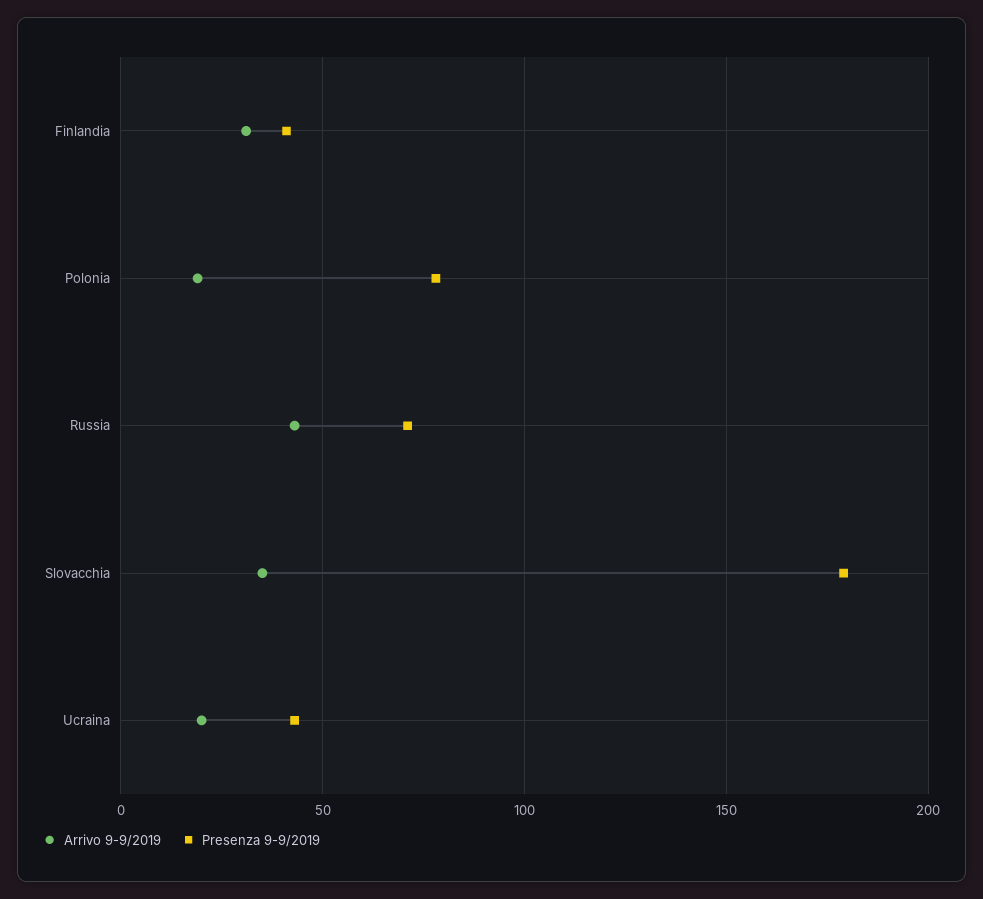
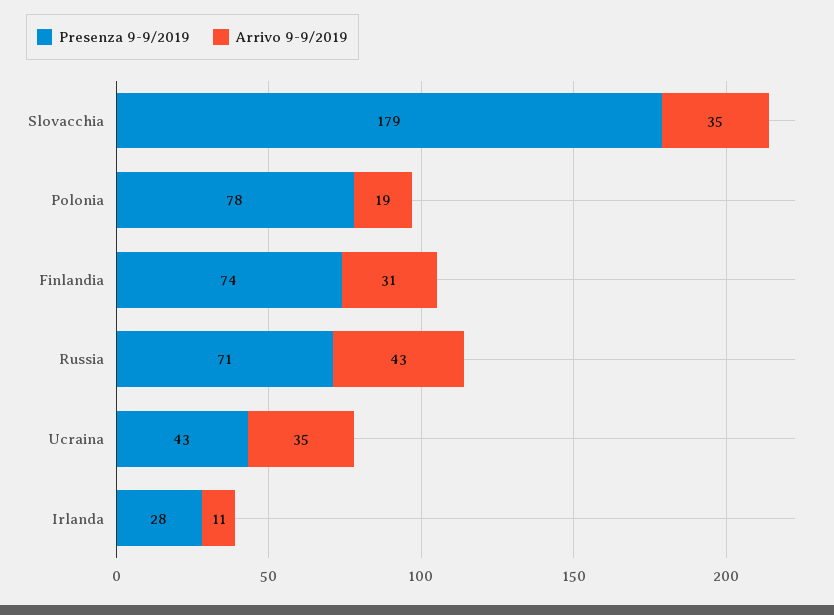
Presenza 9-9/2019, Finlandia: 40 -> 74
Arrivo 9-9/2019, Ucraina: 20 -> 35
Presenza 9-9/2019, Irlanda: none -> 28
Arrivo 9-9/2019, Irlanda: none -> 11

